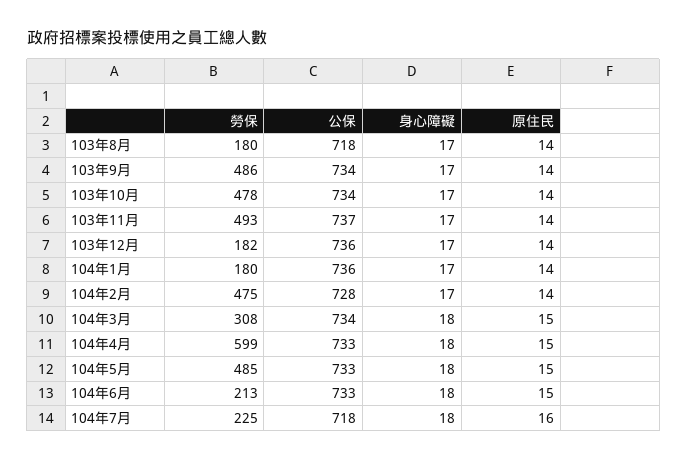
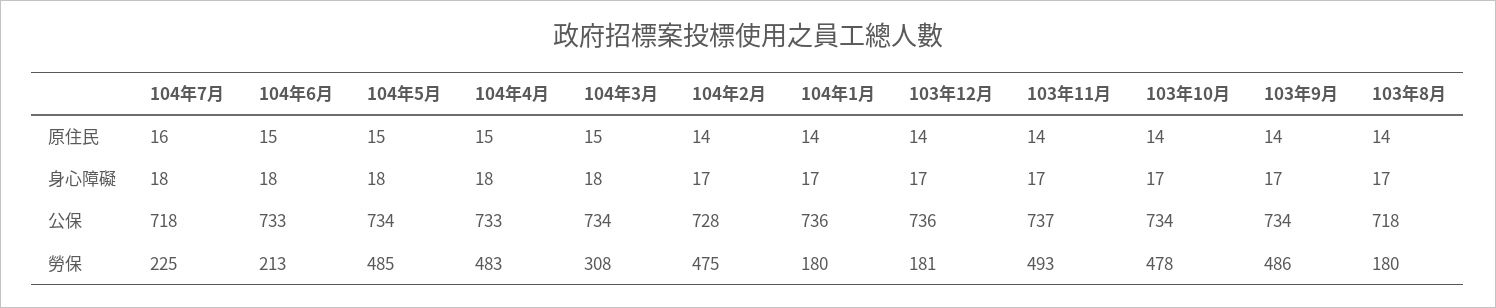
勞保, 103年12月: 182 -> 181
勞保, 104年4月: 599 -> 483
公保, 104年5月: 733 -> 734

